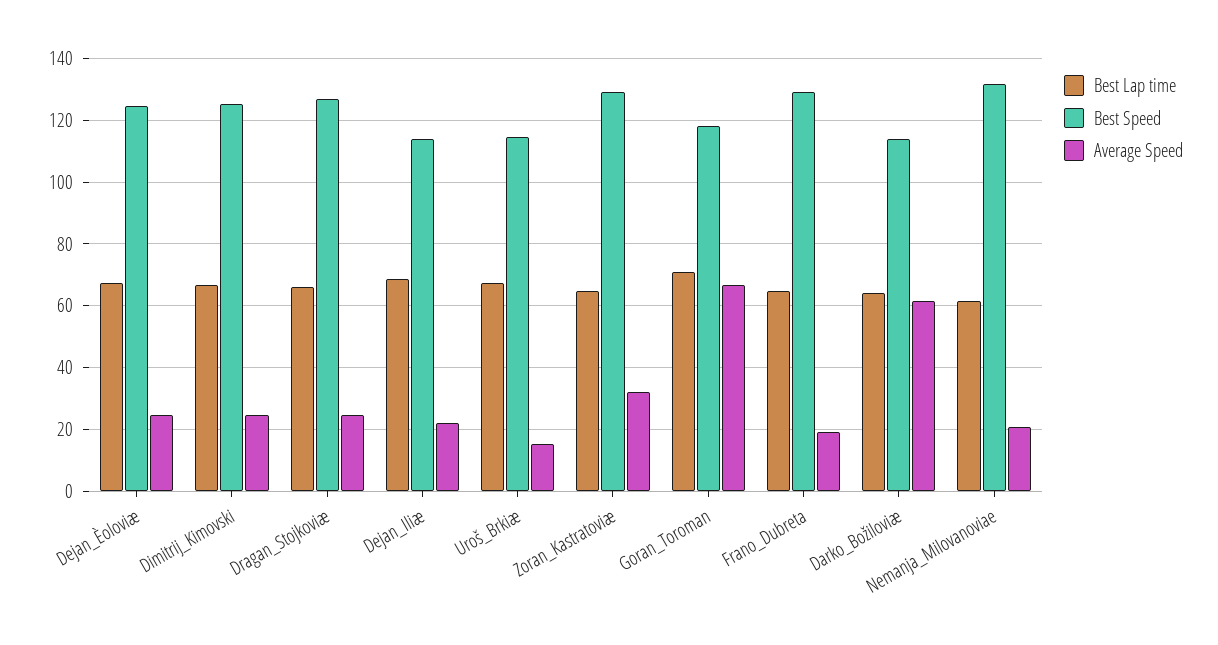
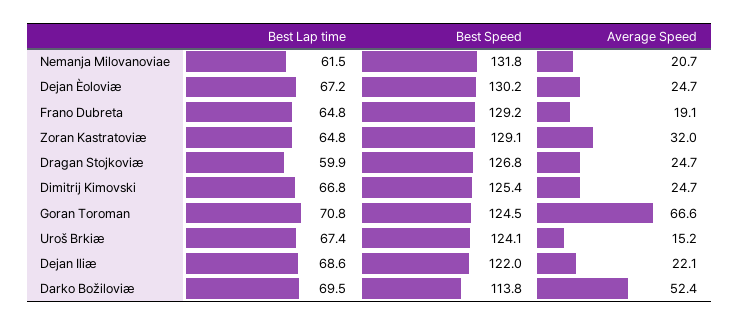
Best Speed, Dejan_Èoloviæ: 124 -> 130.2
Best Lap time, Dragan_Stojkoviæ: 66 -> 59.9
Best Speed, Dejan_Iliæ: 114 -> 122
Best Speed, Uroš_Brkiæ: 114 -> 124.1
Best Speed, Goran_Toroman: 118 -> 124.5
Best Lap time, Darko_Božiloviæ: 64 -> 69.5
Average Speed, Darko_Božiloviæ: 62 -> 52.4

